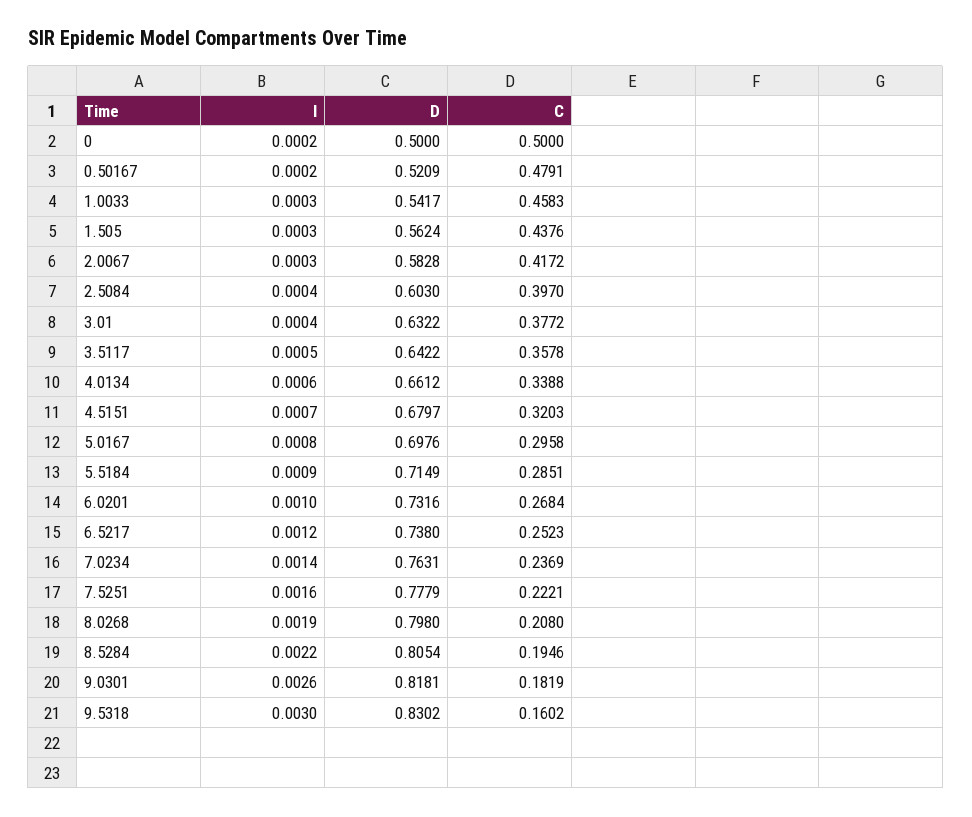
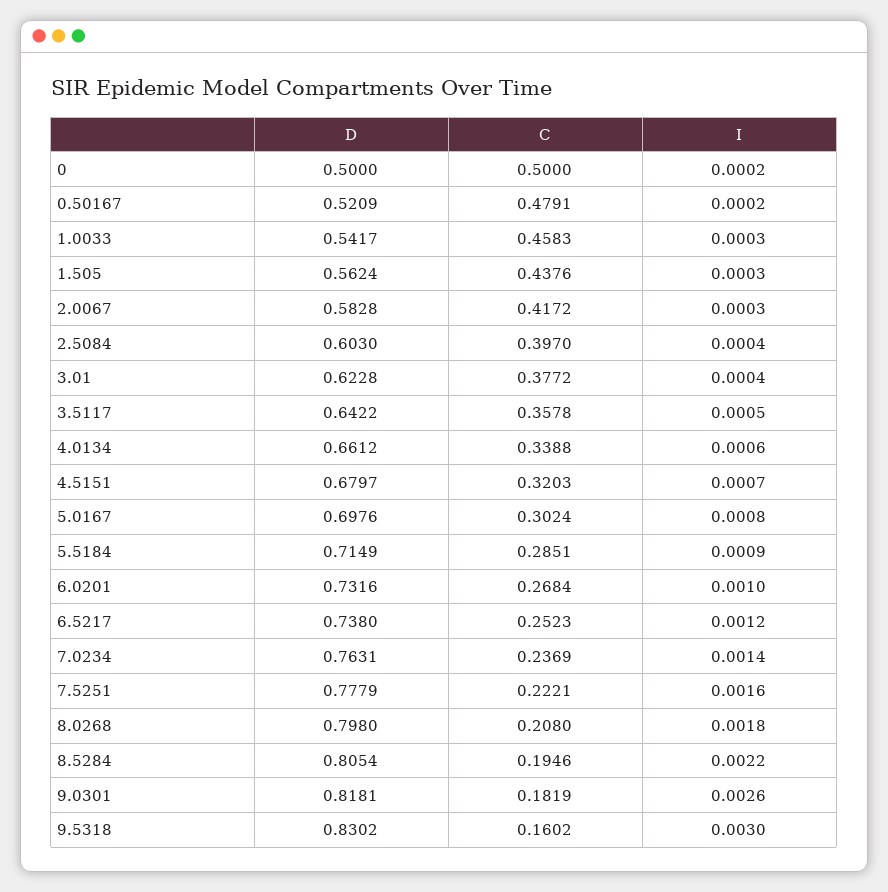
D, 3.01: 0.6322 -> 0.6228
C, 5.0167: 0.2958 -> 0.3024
I, 8.0268: 0.0019 -> 0.0018

